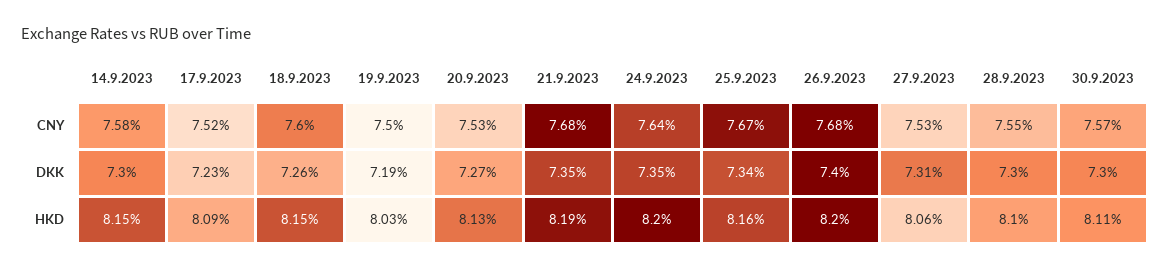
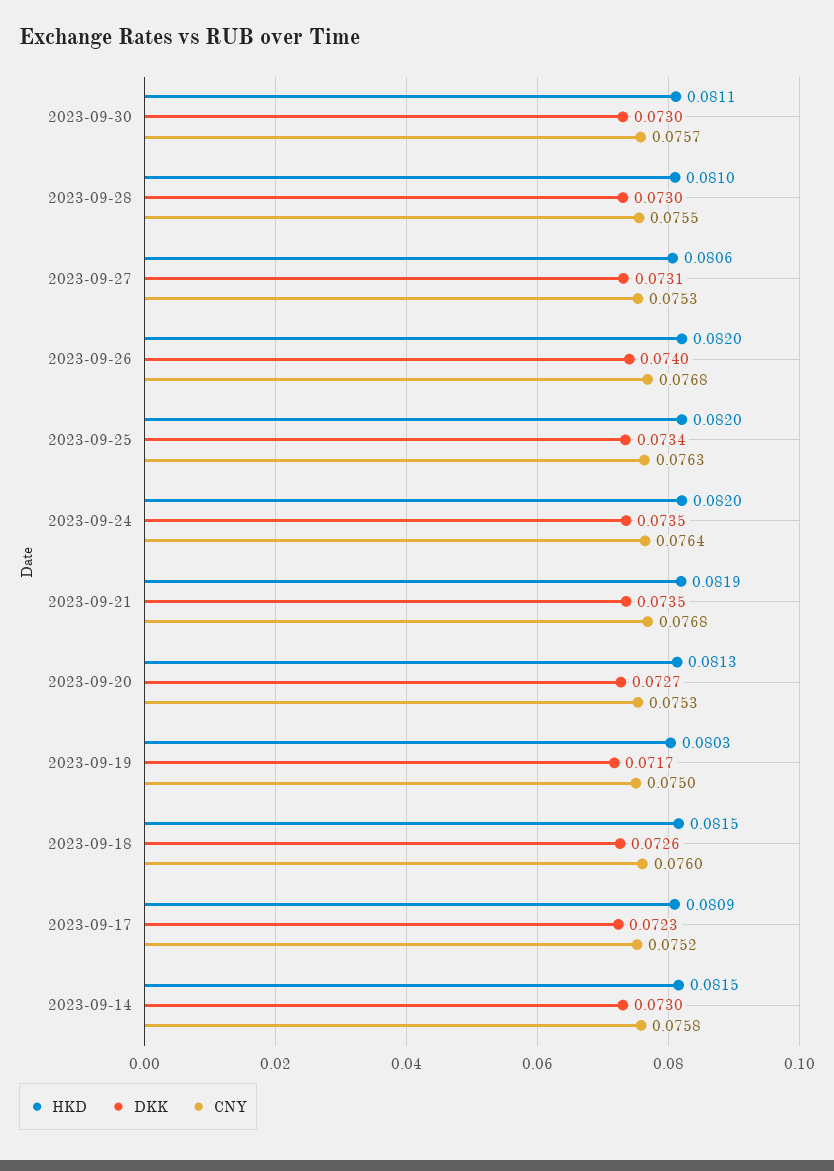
CNY, 25.9.2023: 0.0767 -> 0.0763
DKK, 19.9.2023: 0.0719 -> 0.0717
HKD, 25.9.2023: 0.0816 -> 0.082

